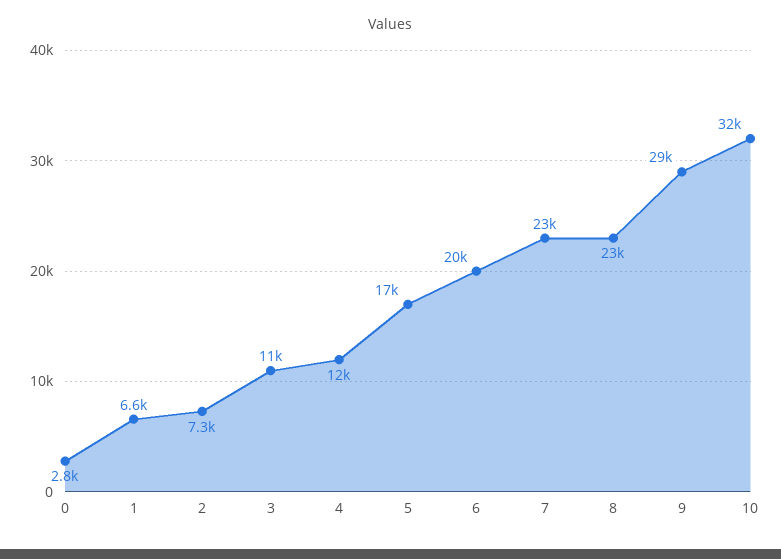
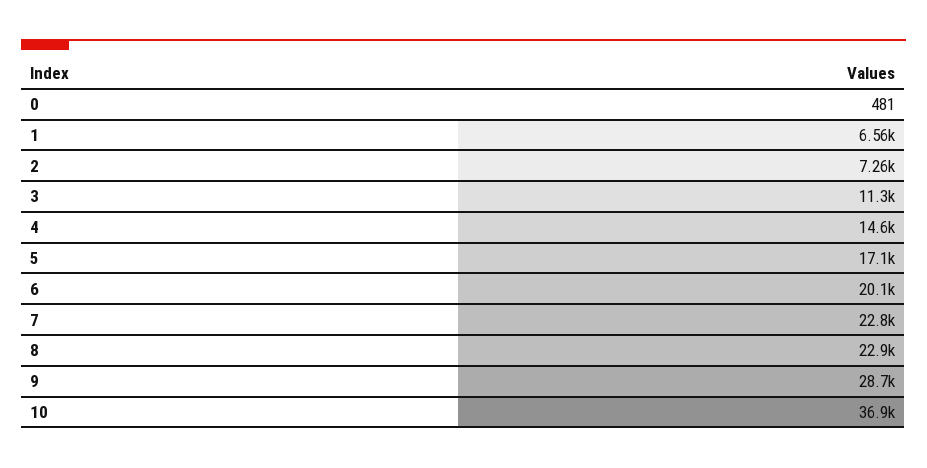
0: 2800 -> 481
4: 12000 -> 14600
10: 32000 -> 36900

